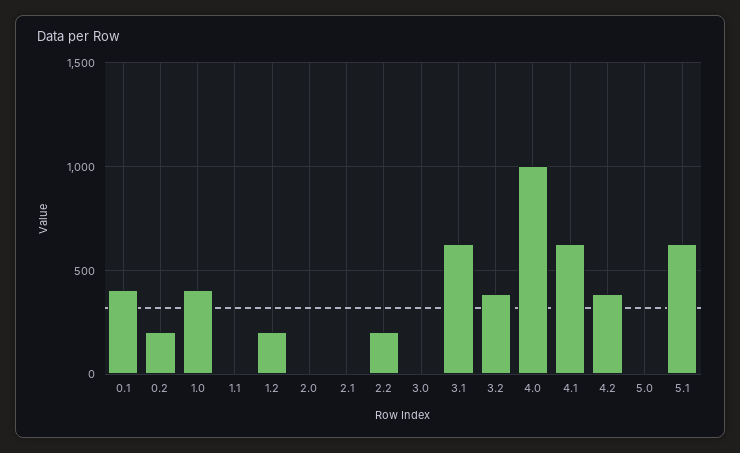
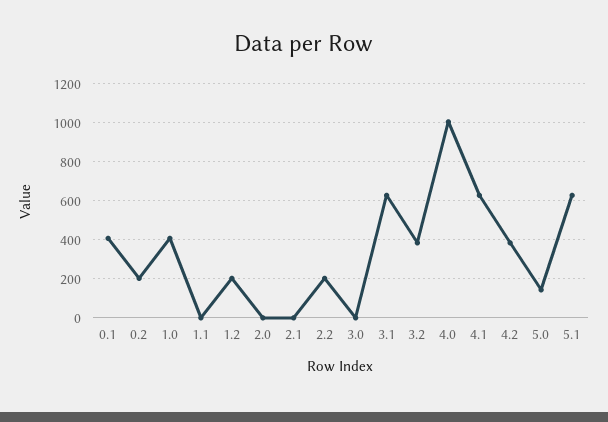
5.0: 0 -> 150

